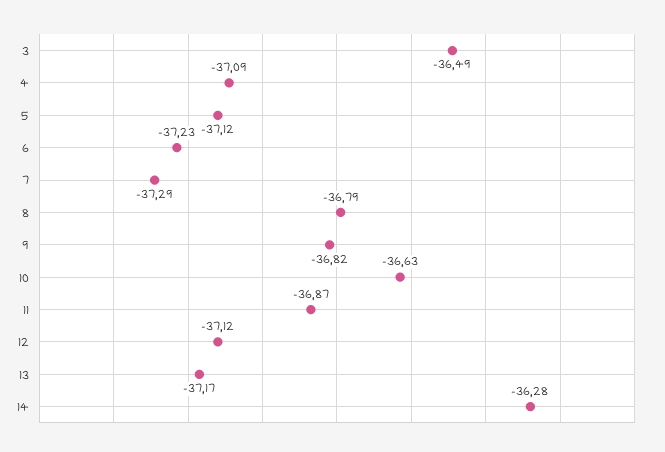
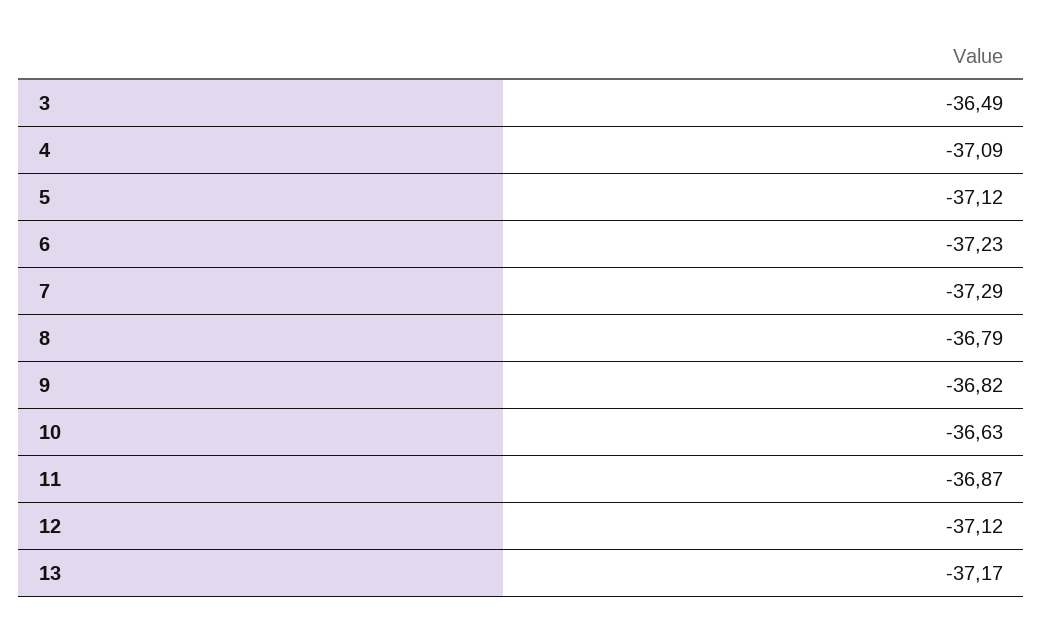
14: -36.28 -> none

